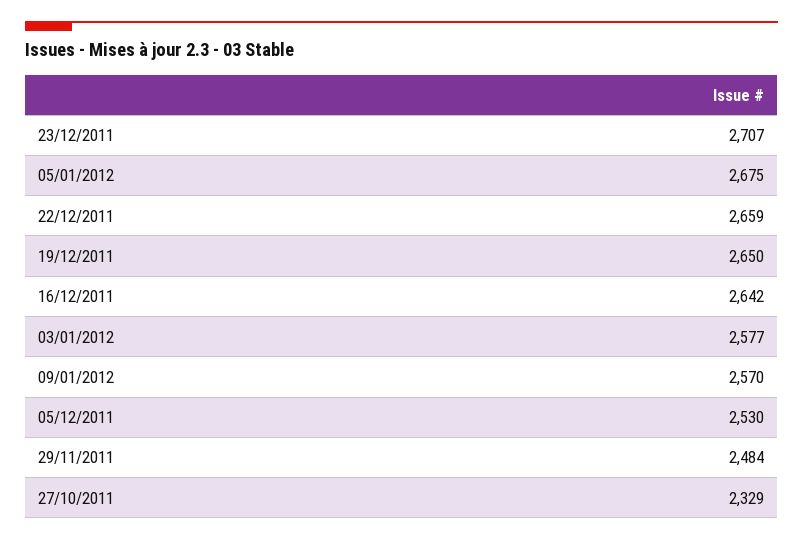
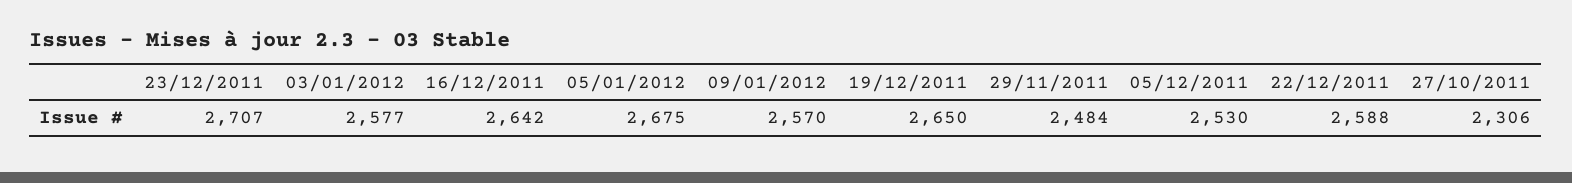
22/12/2011: 2659 -> 2588
27/10/2011: 2329 -> 2306

